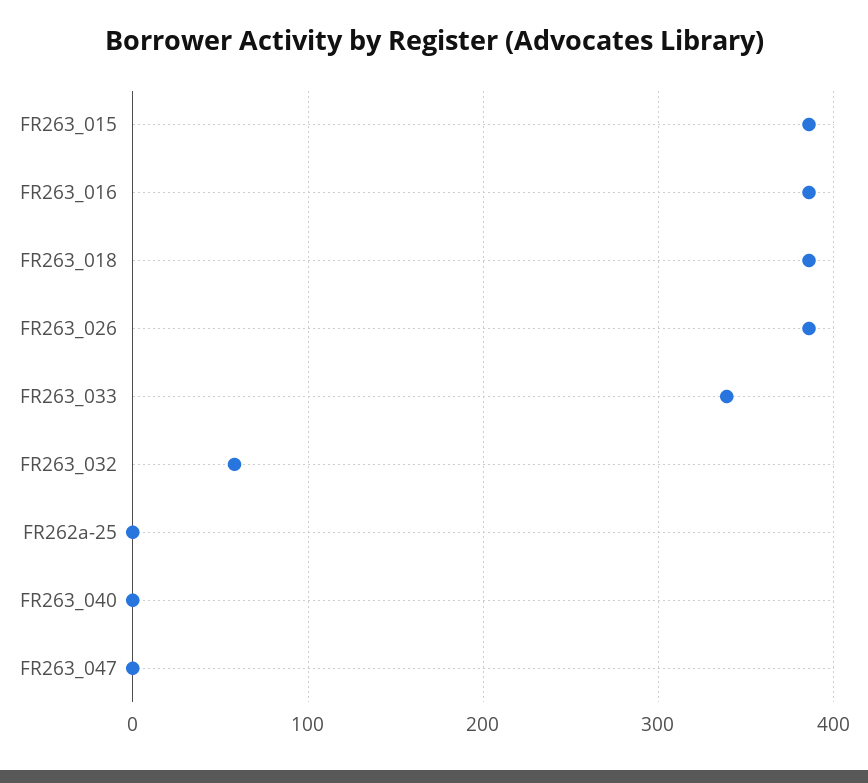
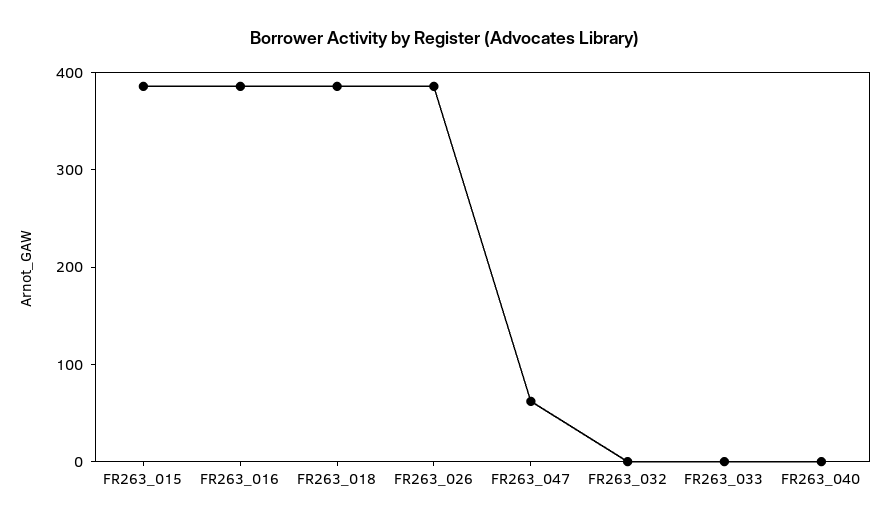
FR263_033: 340 -> 0
FR263_032: 60 -> 0
FR262a-25: 0 -> none
FR263_047: 0 -> 60

